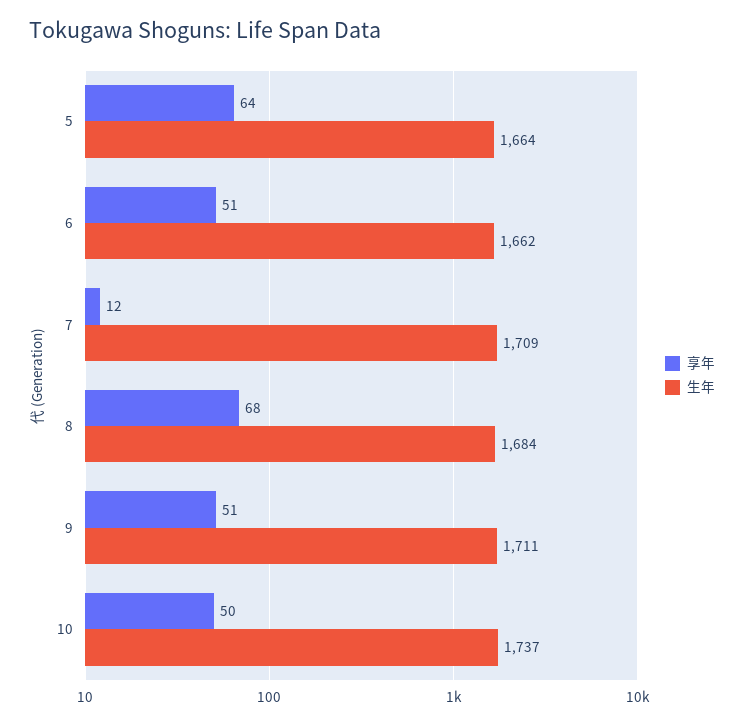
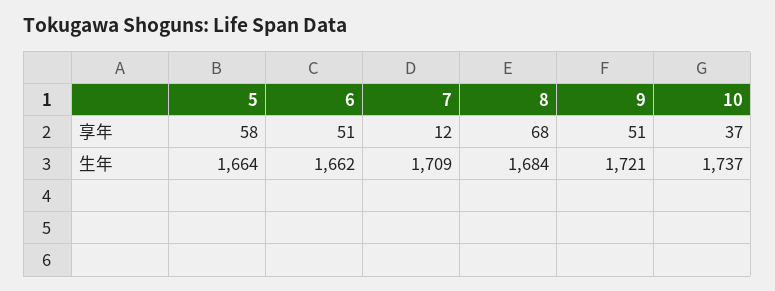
享年, 5: 64 -> 58
生年, 9: 1711 -> 1721
享年, 10: 50 -> 37

